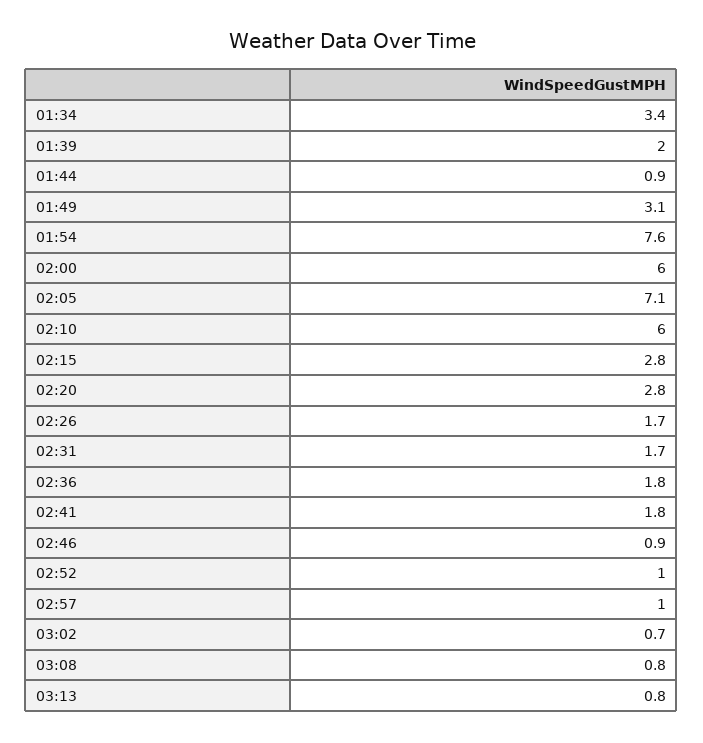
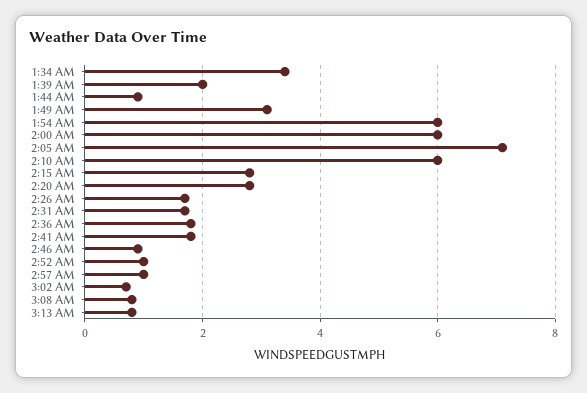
01:54: 7.6 -> 6

